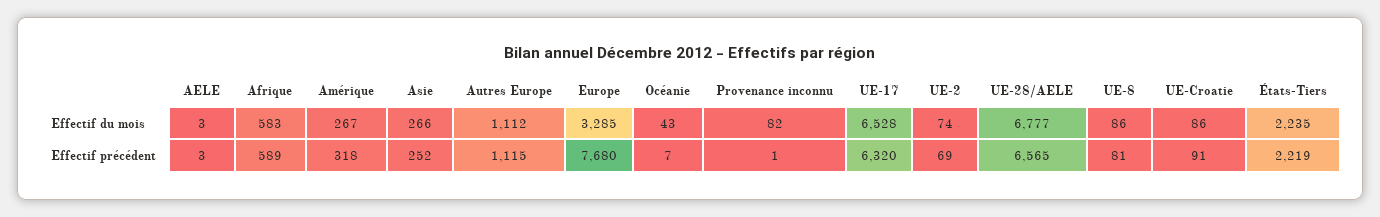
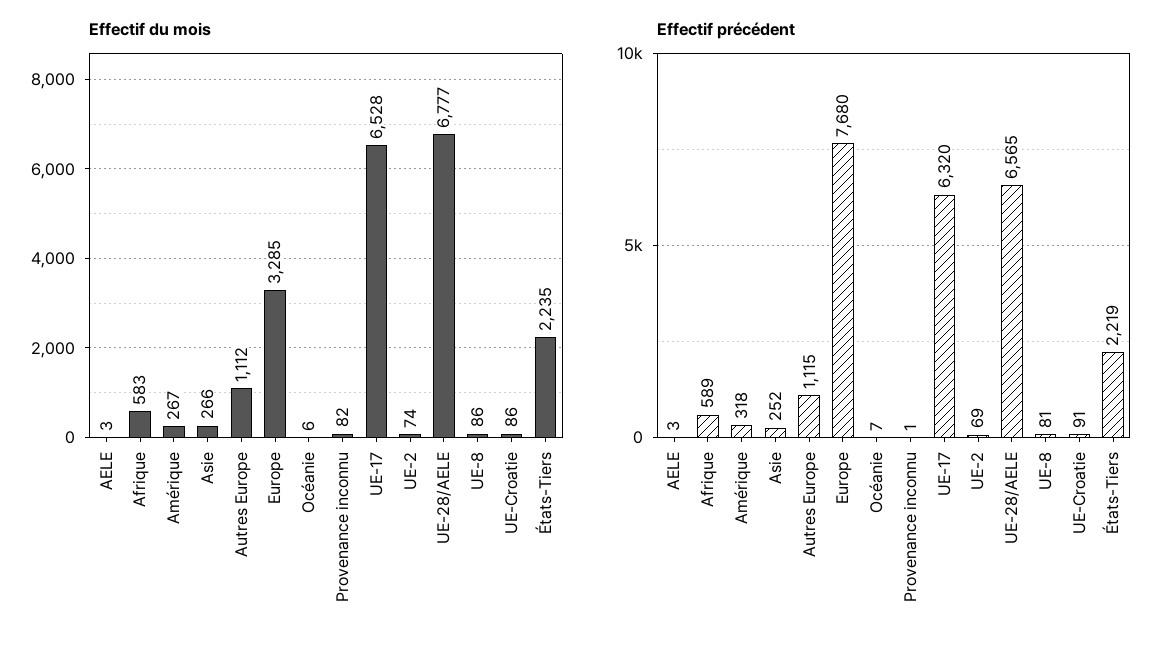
Effectif du mois, Océanie: 43 -> 6

